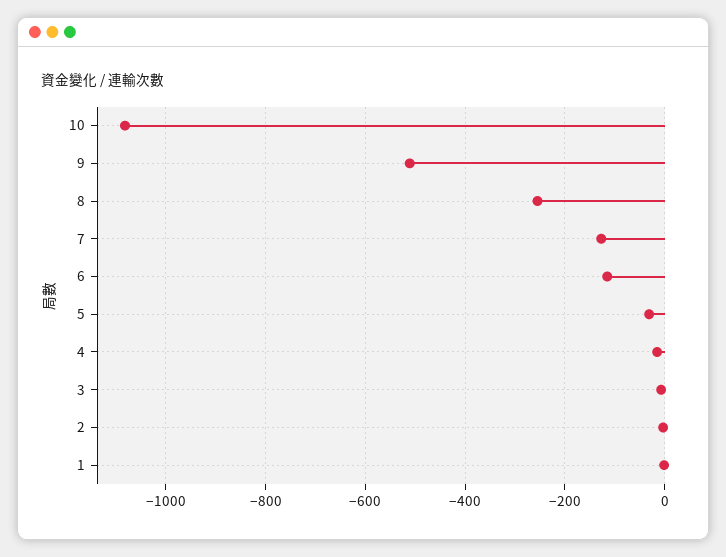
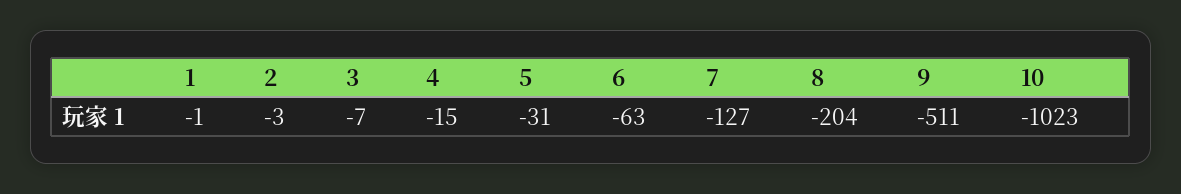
10: -1080 -> -1023
8: -260 -> -204
6: -120 -> -63

